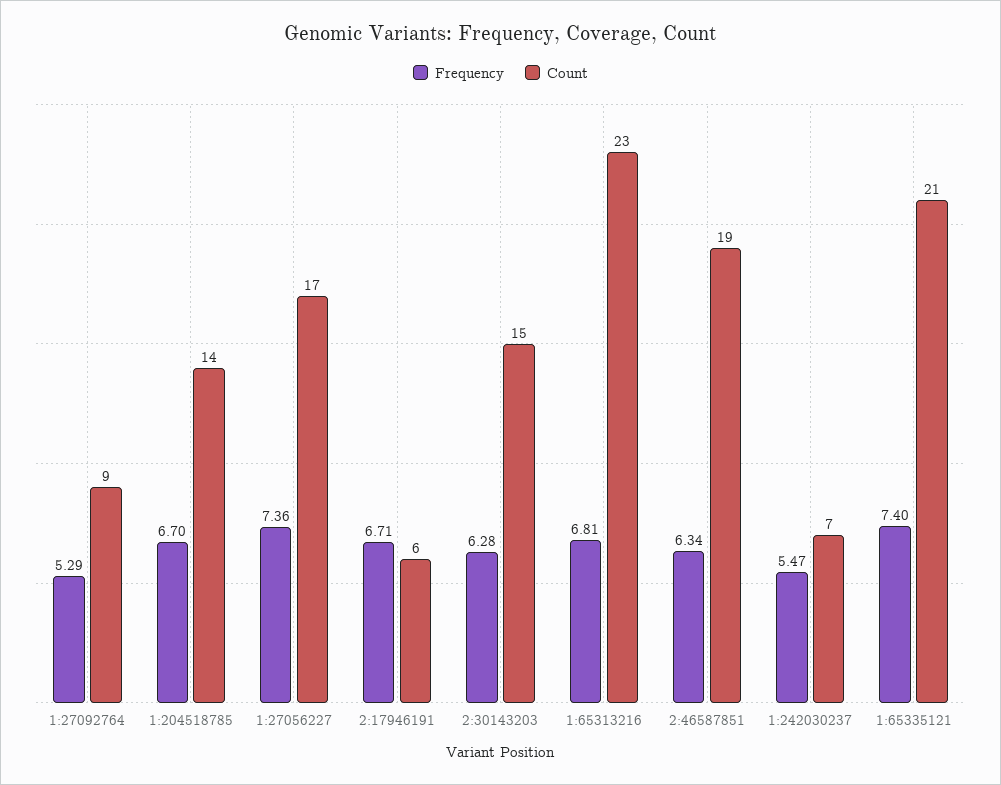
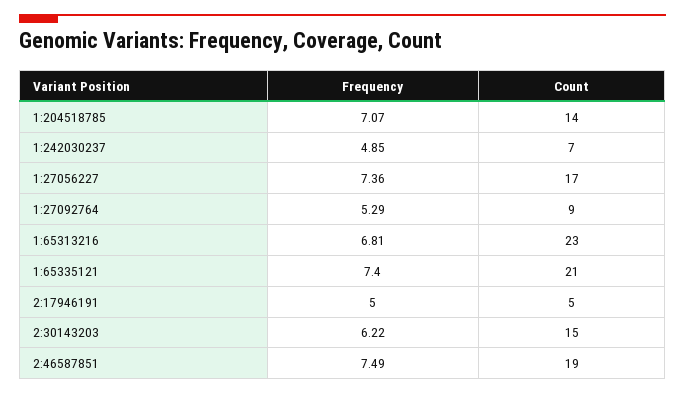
Frequency, 1:204518785: 6.7 -> 7.07
Frequency, 2:17946191: 6.71 -> 5
Count, 2:17946191: 6 -> 5
Frequency, 2:30143203: 6.28 -> 6.22
Frequency, 2:46587851: 6.34 -> 7.49
Frequency, 1:242030237: 5.47 -> 4.85

